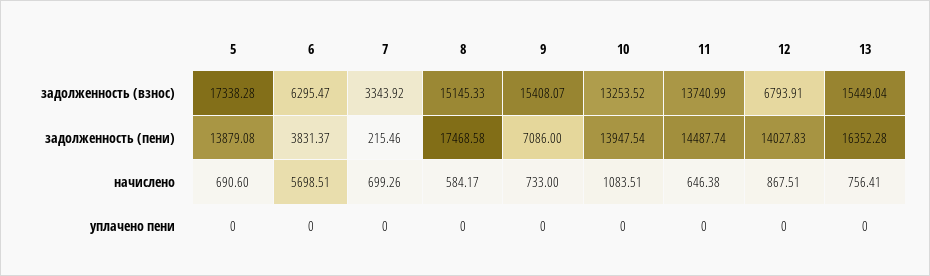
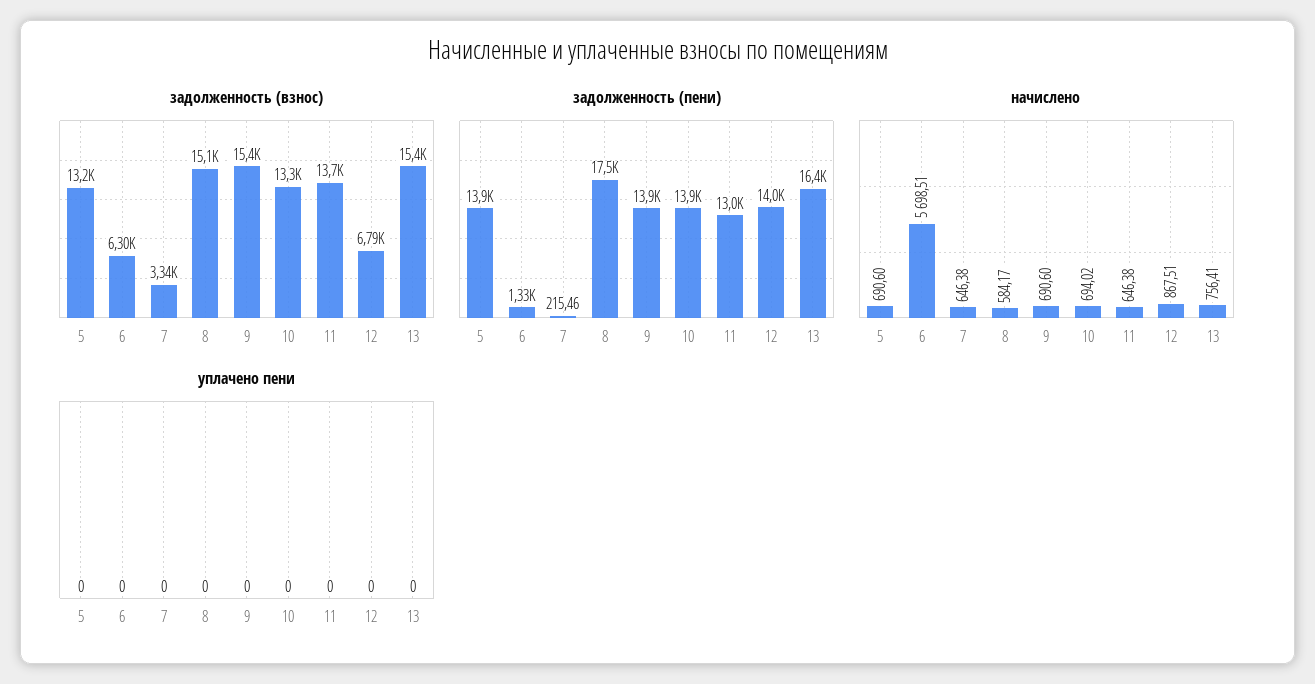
задолженность (взнос), 5: 17338.28 -> 13200
задолженность (пени), 6: 3831.37 -> 1330
задолженность (пени), 9: 7086 -> 13900
задолженность (пени), 11: 14487.74 -> 13000
начислено, 7: 699.26 -> 646.38
начислено, 9: 733 -> 690.6
начислено, 10: 1083.51 -> 694.02

